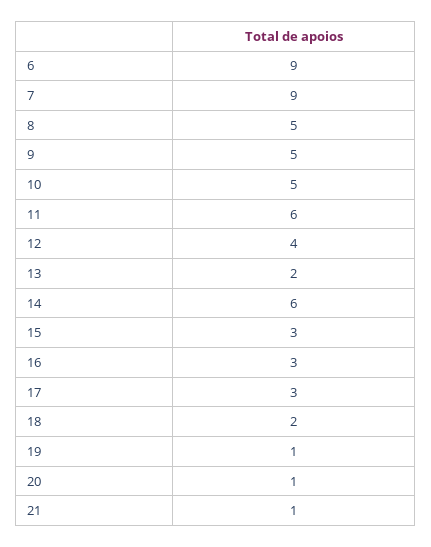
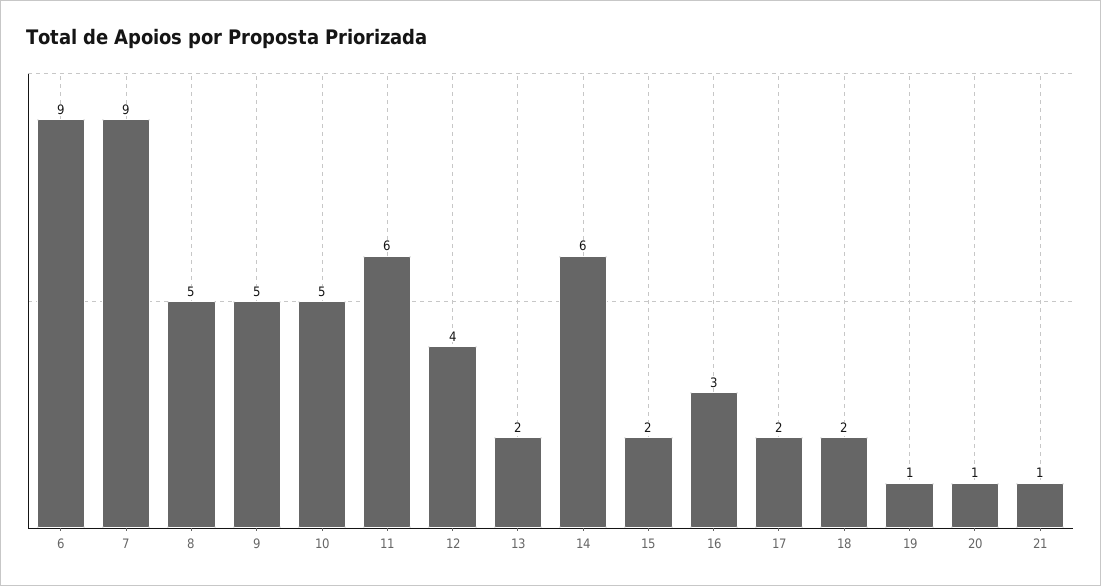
15: 3 -> 2
17: 3 -> 2

